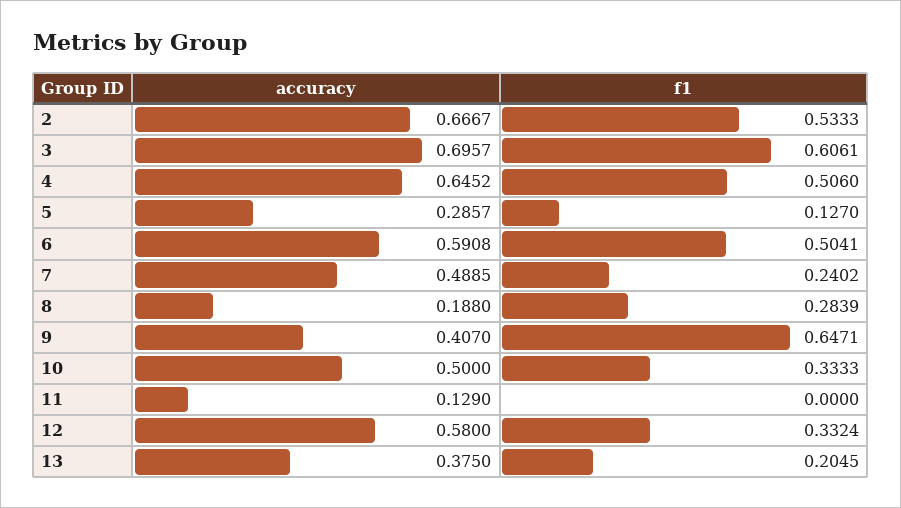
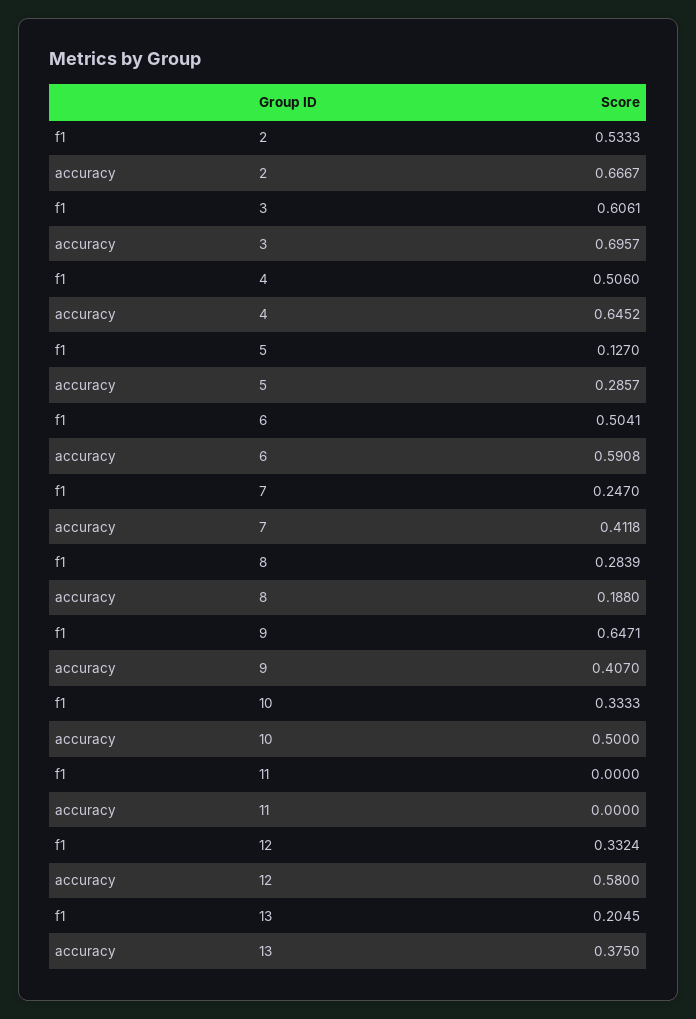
accuracy, 7: 0.4885 -> 0.4118
f1, 7: 0.2402 -> 0.247
accuracy, 11: 0.129 -> 0

